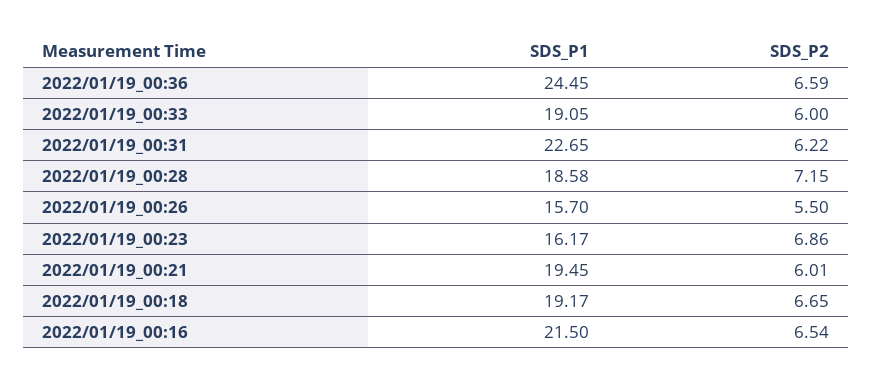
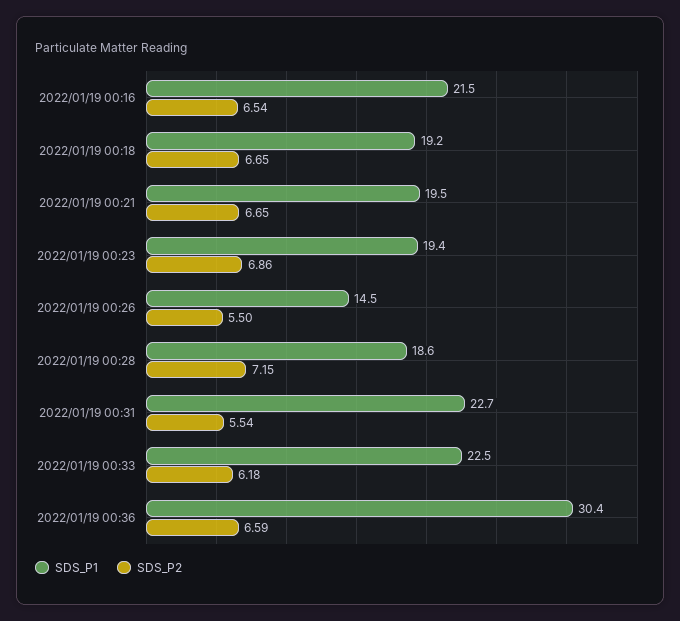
SDS_P1, 2022/01/19_00:36: 24.45 -> 30.4
SDS_P1, 2022/01/19_00:33: 19.05 -> 22.5
SDS_P2, 2022/01/19_00:33: 6 -> 6.18
SDS_P2, 2022/01/19_00:31: 6.22 -> 5.54
SDS_P1, 2022/01/19_00:26: 15.7 -> 14.5
SDS_P1, 2022/01/19_00:23: 16.17 -> 19.4
SDS_P2, 2022/01/19_00:21: 6.01 -> 6.65

